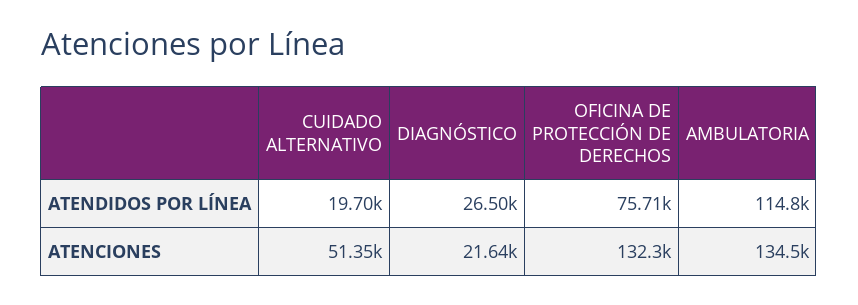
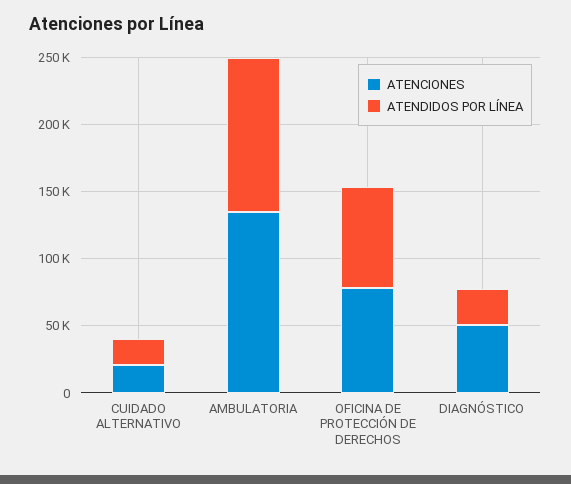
ATENCIONES, CUIDADO ALTERNATIVO: 51350 -> 20000
ATENCIONES, DIAGNÓSTICO: 21640 -> 50000
ATENCIONES, OFICINA DE PROTECCIÓN DE DERECHOS: 132300 -> 80000

